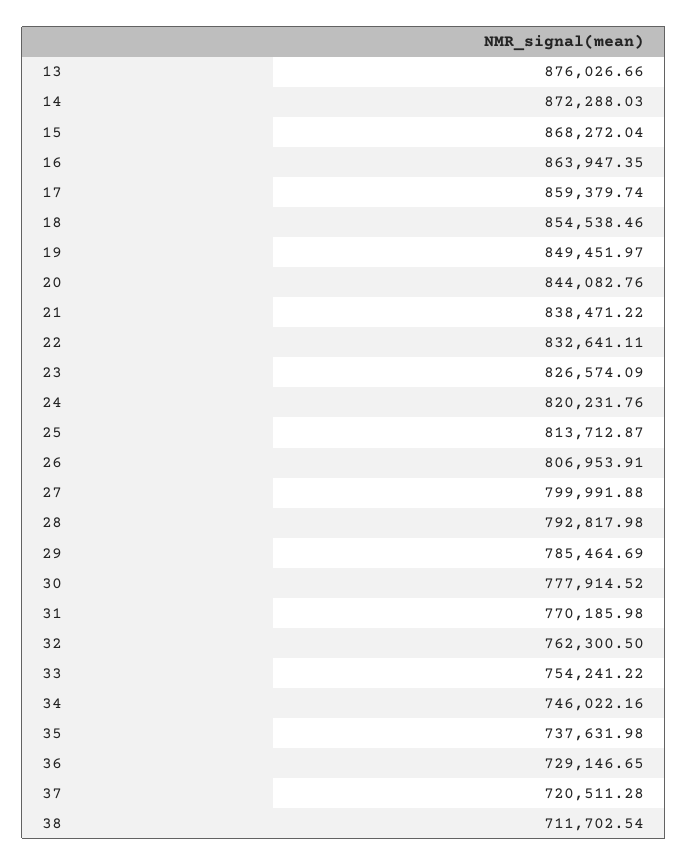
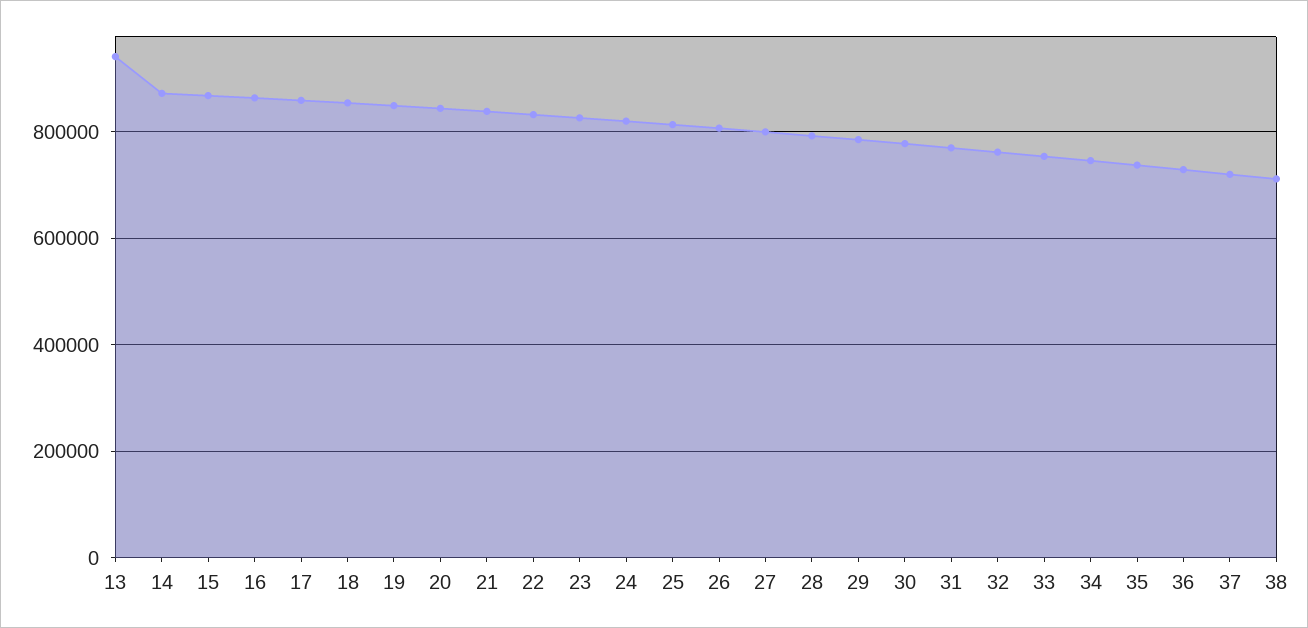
13: 876026.66 -> 940000

